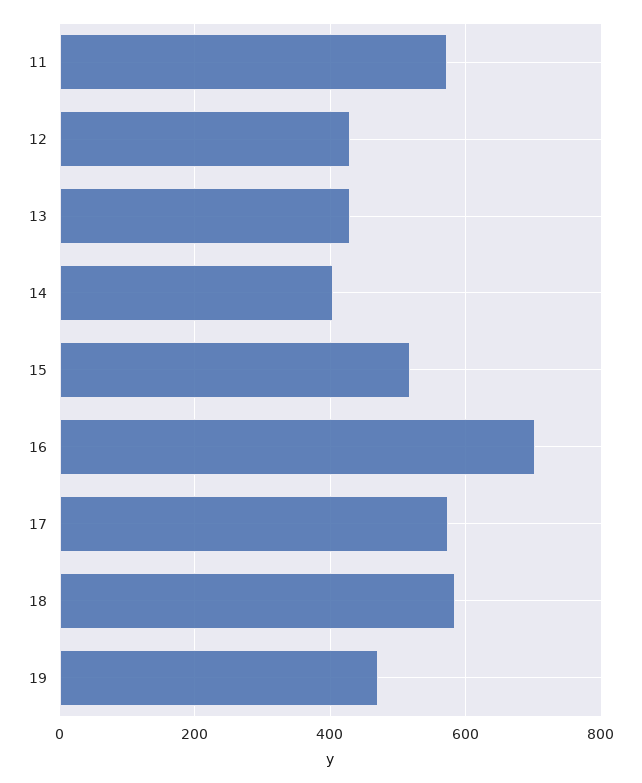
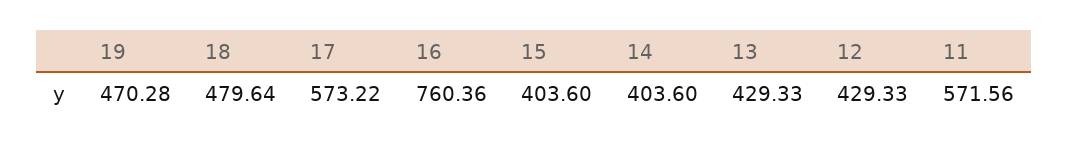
15: 520 -> 403.6
16: 700 -> 760.36
18: 580 -> 479.64

